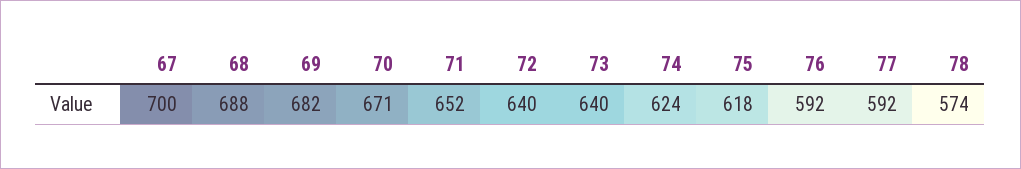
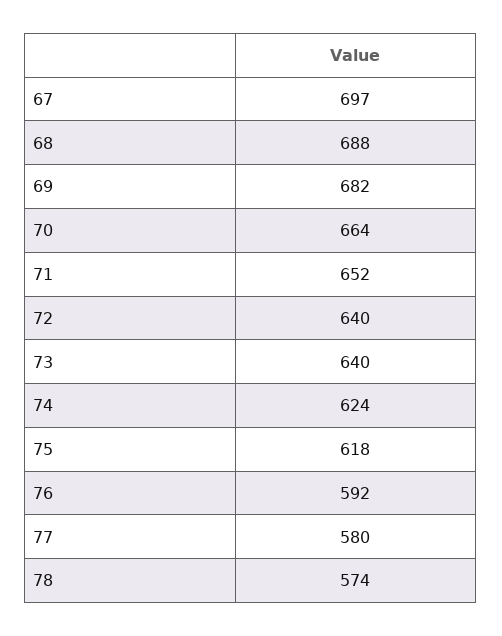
67: 700 -> 697
70: 671 -> 664
77: 592 -> 580

